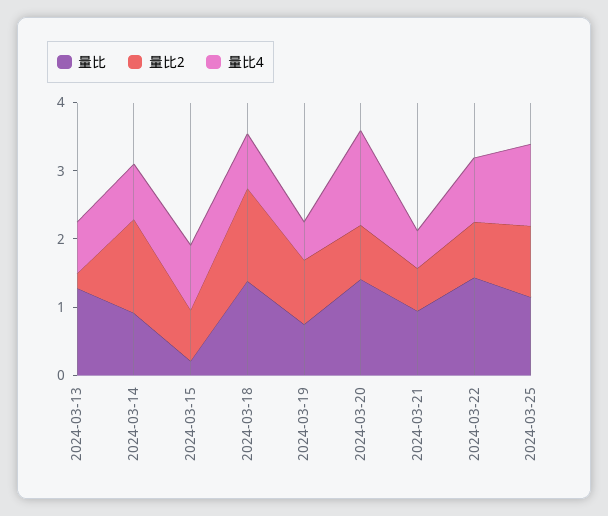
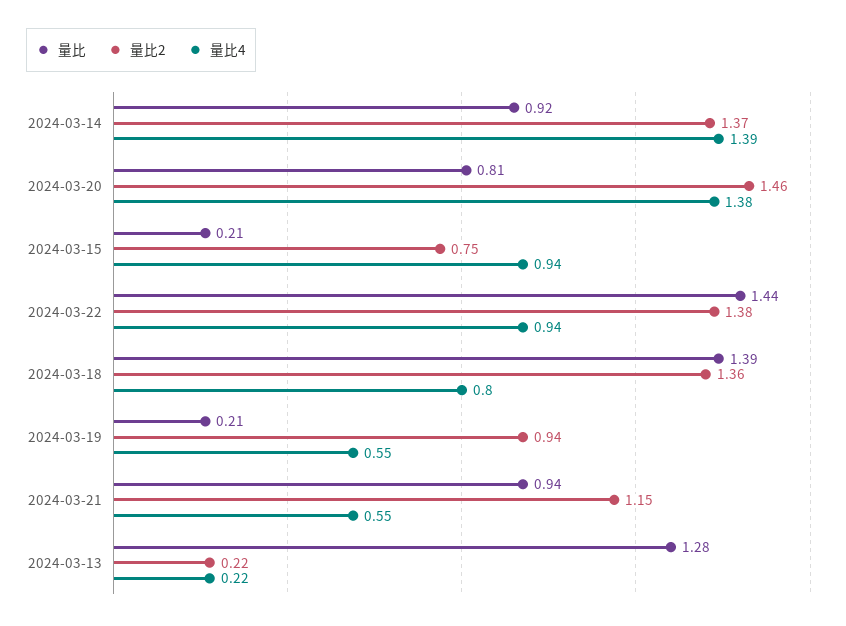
量比4, 2024-03-13: 0.8 -> 0.22
量比4, 2024-03-14: 0.8 -> 1.39
量比, 2024-03-19: 0.8 -> 0.21
量比, 2024-03-20: 1.4 -> 0.81
量比2, 2024-03-20: 0.8 -> 1.46
量比2, 2024-03-21: 0.6 -> 1.15
量比2, 2024-03-22: 0.8 -> 1.38
量比, 2024-03-25: 1.2 -> none
量比2, 2024-03-25: 1 -> none
量比4, 2024-03-25: 1.2 -> none

